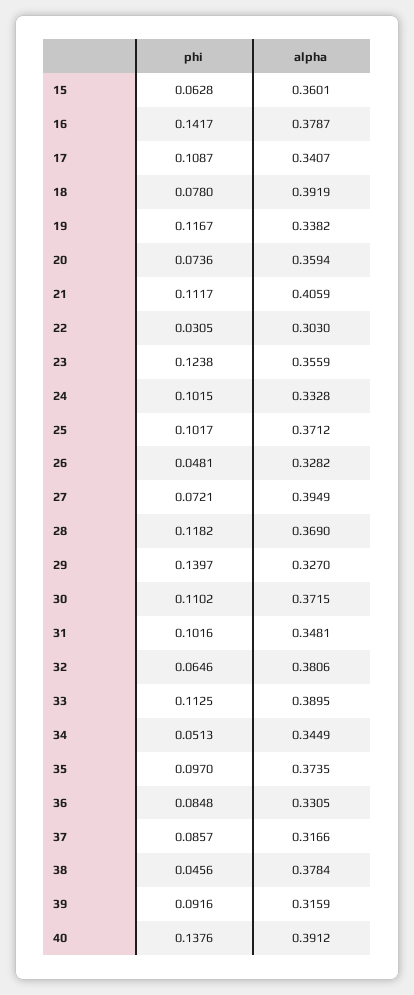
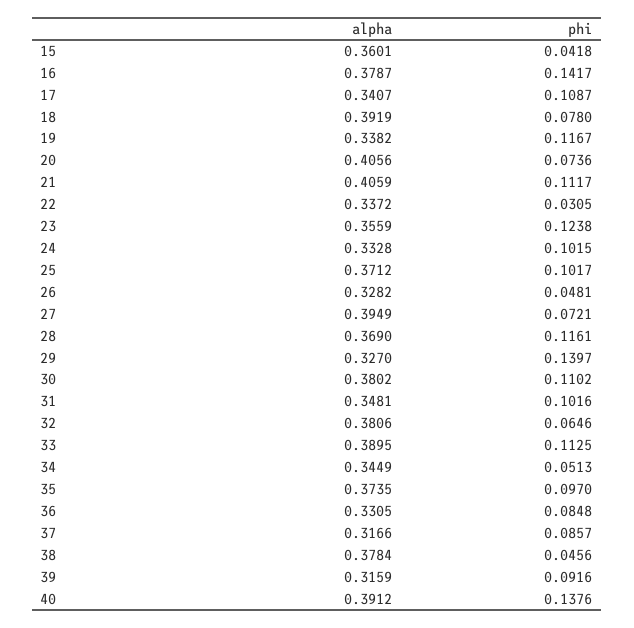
phi, 15: 0.0628 -> 0.0418
alpha, 20: 0.3594 -> 0.4056
alpha, 22: 0.303 -> 0.3372
phi, 28: 0.1182 -> 0.1161
alpha, 30: 0.3715 -> 0.3802

